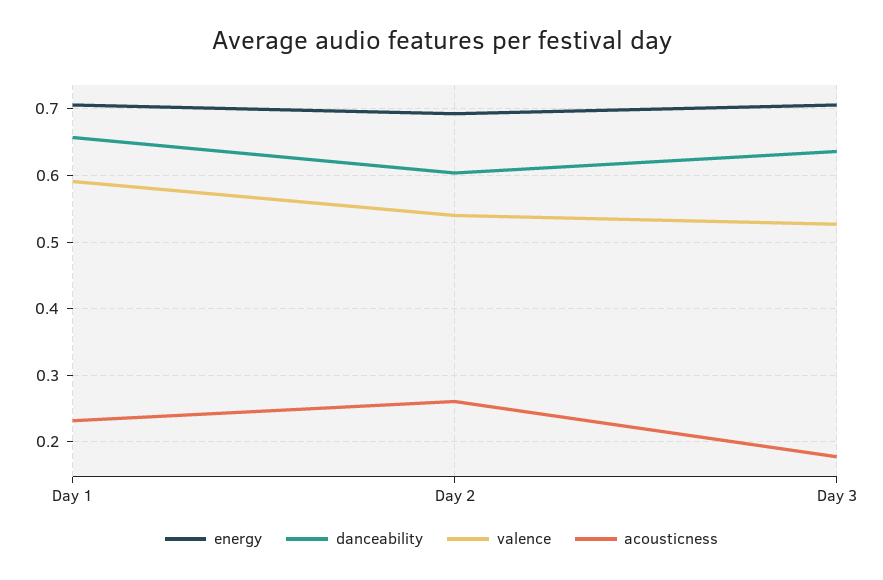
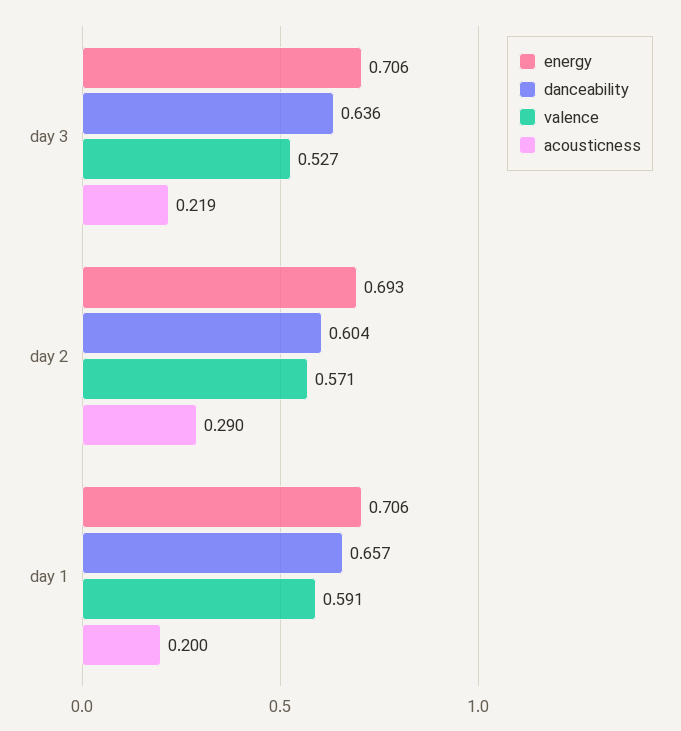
acousticness, Day 1: 0.23 -> 0.2
valence, Day 2: 0.54 -> 0.571
acousticness, Day 2: 0.26 -> 0.29
acousticness, Day 3: 0.18 -> 0.219

